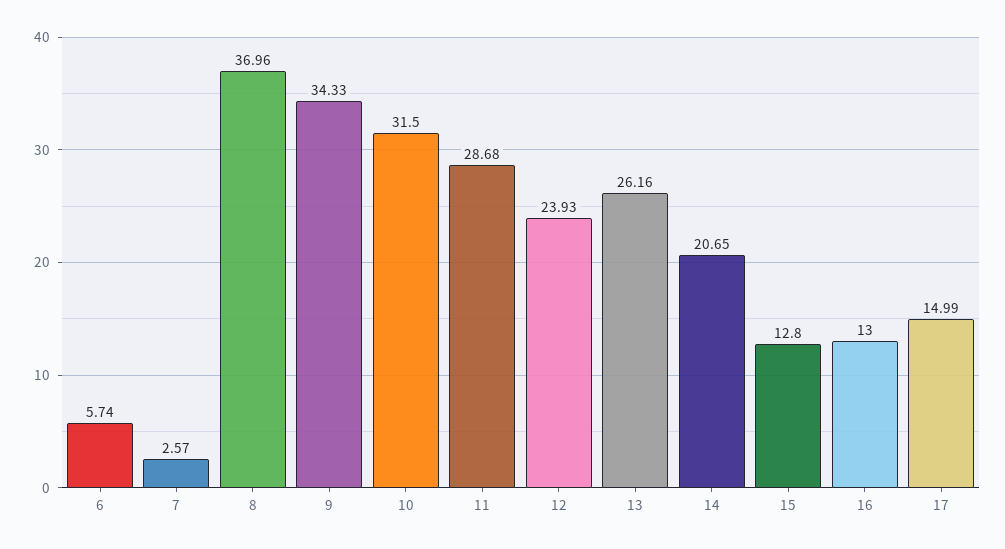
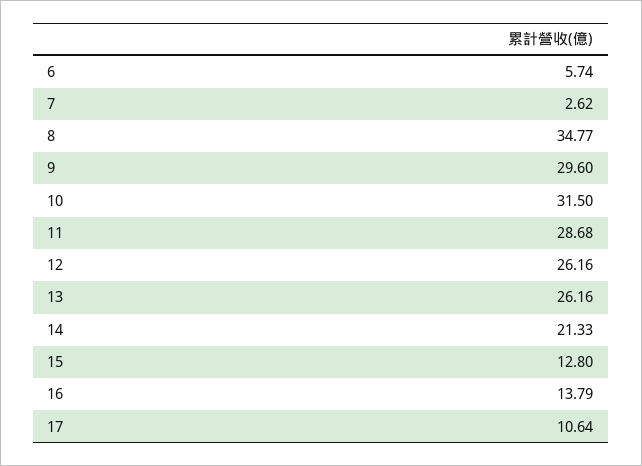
7: 2.57 -> 2.62
8: 36.96 -> 34.77
9: 34.33 -> 29.6
12: 23.93 -> 26.16
14: 20.65 -> 21.33
16: 13 -> 13.79
17: 14.99 -> 10.64

